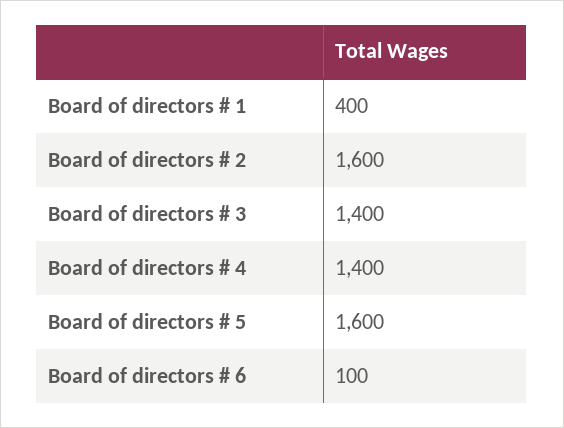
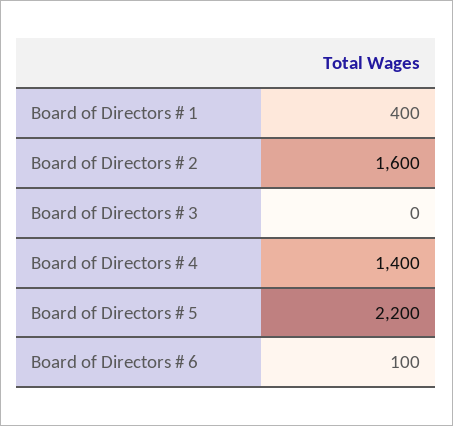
Board of directors # 3: 1400 -> 0
Board of directors # 5: 1600 -> 2200

